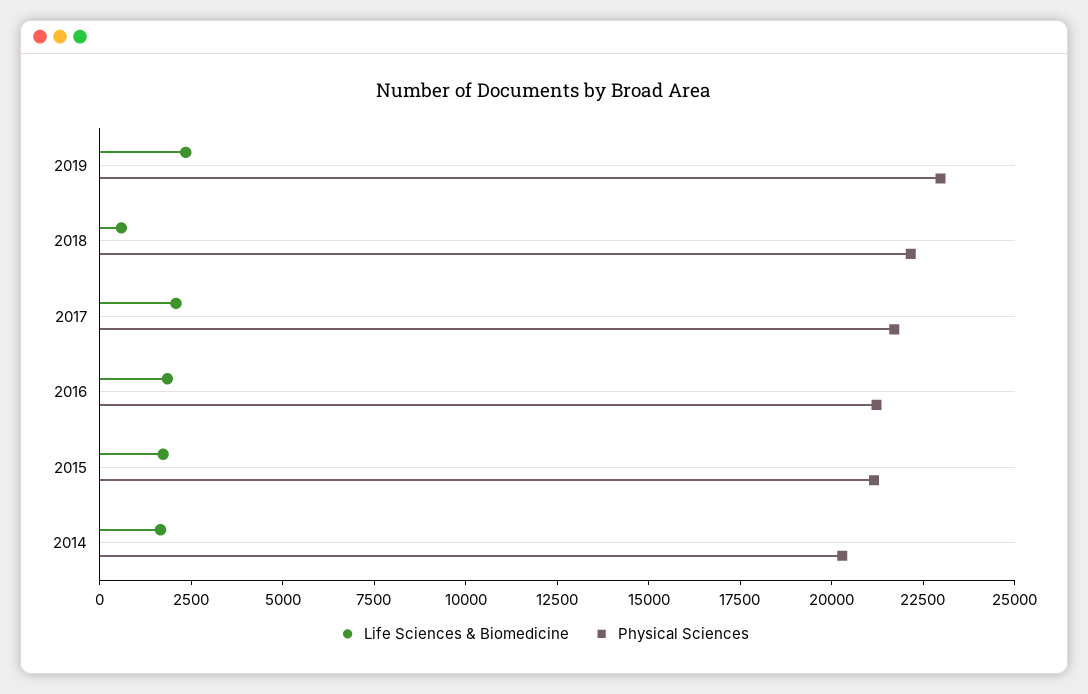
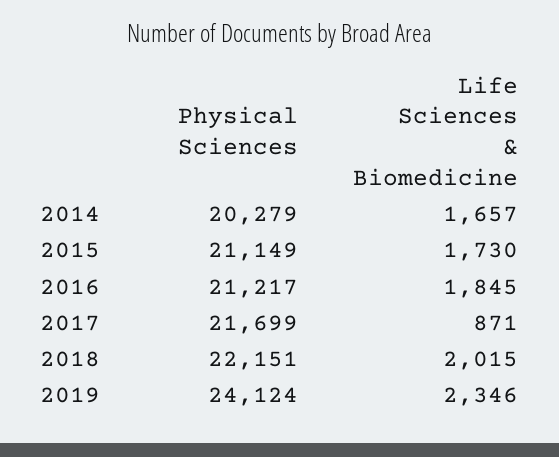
Physical Sciences, 2019: 23000 -> 24124
Life Sciences & Biomedicine, 2018: 500 -> 2015
Life Sciences & Biomedicine, 2017: 2000 -> 871

